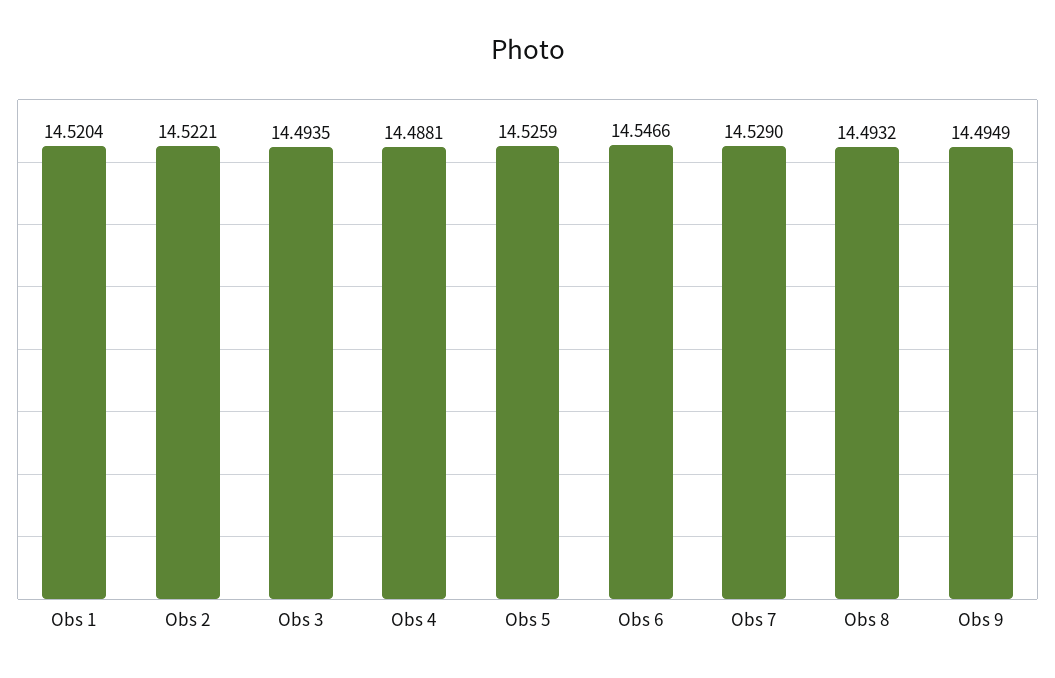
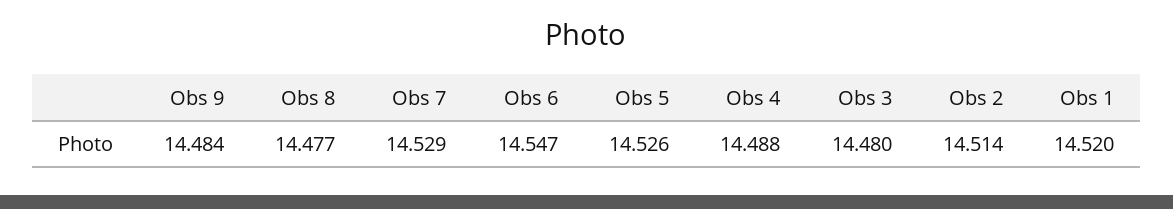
Obs 2: 14.5221 -> 14.514
Obs 3: 14.4935 -> 14.48
Obs 8: 14.4932 -> 14.477
Obs 9: 14.4949 -> 14.484

